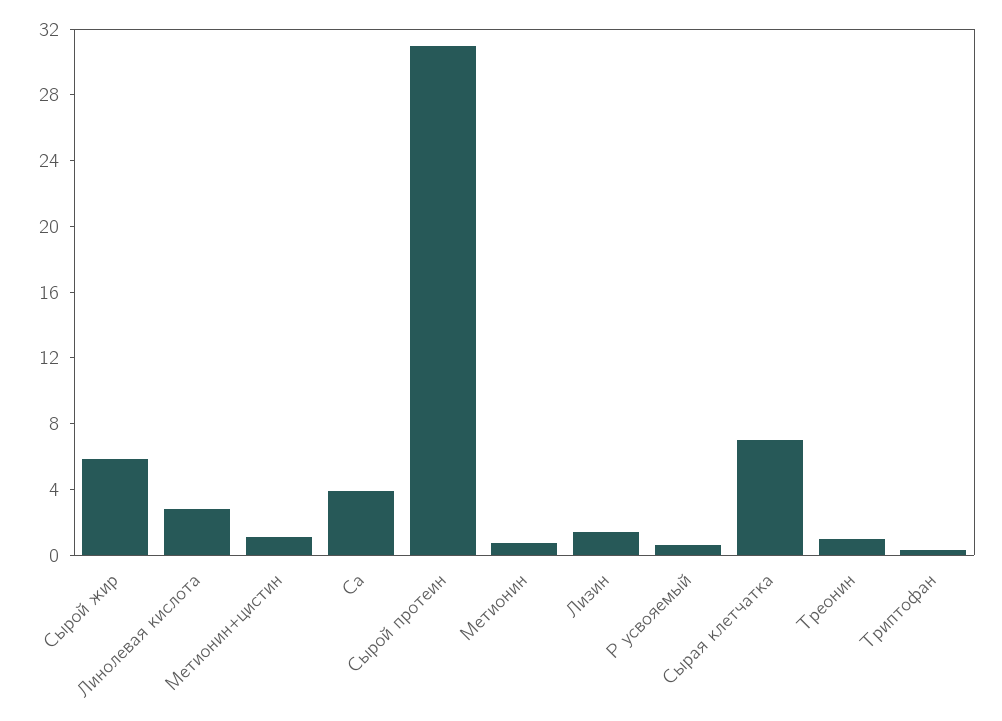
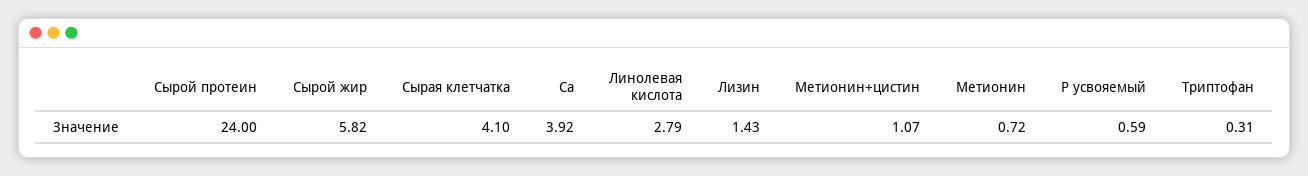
Сырой протеин: 31 -> 24
Сырая клетчатка: 7 -> 4.1
Треонин: 1 -> none

